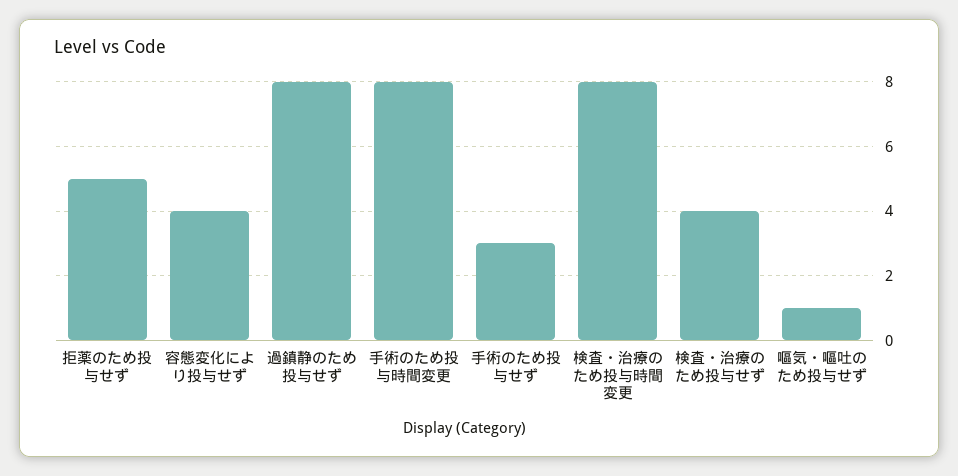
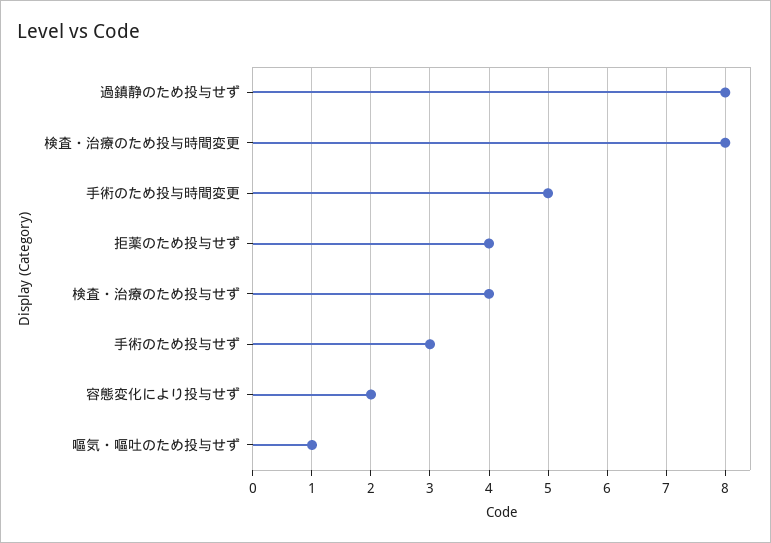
拒薬のため投与せず: 5 -> 4
容態変化により投与せず: 4 -> 2
手術のため投与時間変更: 8 -> 5

